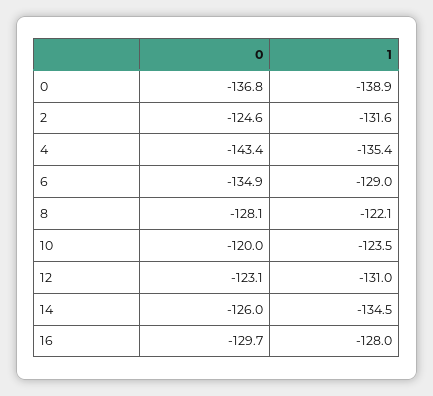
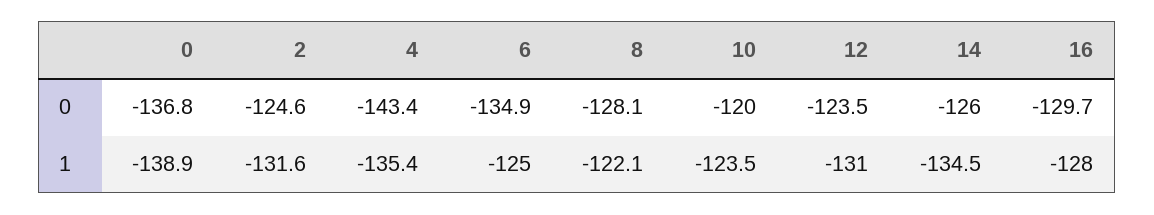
1, 6: -129 -> -125
0, 12: -123.1 -> -123.5

